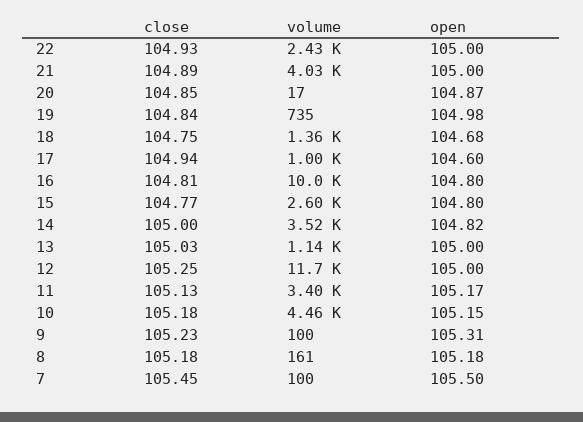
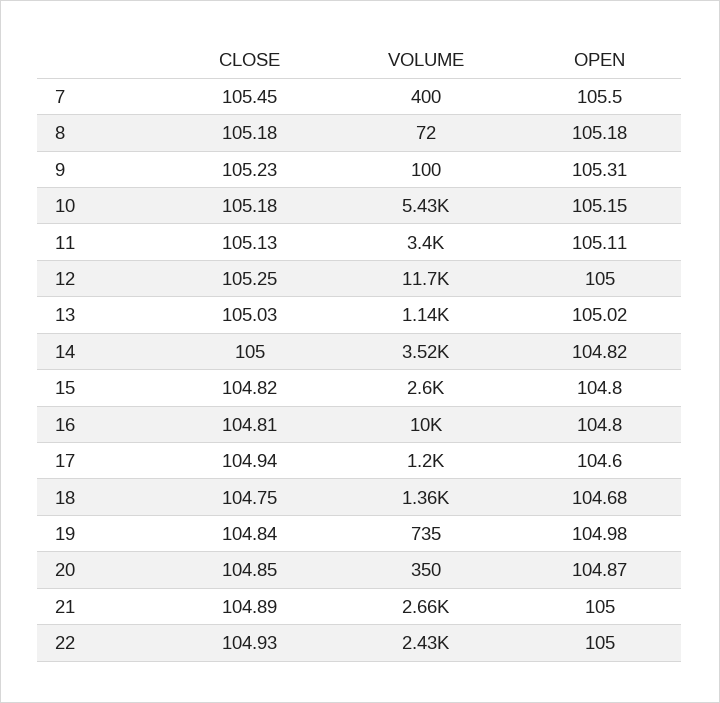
volume, 21: 4030 -> 2660
volume, 20: 17 -> 350
volume, 17: 1000 -> 1200
close, 15: 104.77 -> 104.82
open, 13: 105 -> 105.02
open, 11: 105.17 -> 105.11
volume, 10: 4460 -> 5430
volume, 8: 161 -> 72
volume, 7: 100 -> 400

